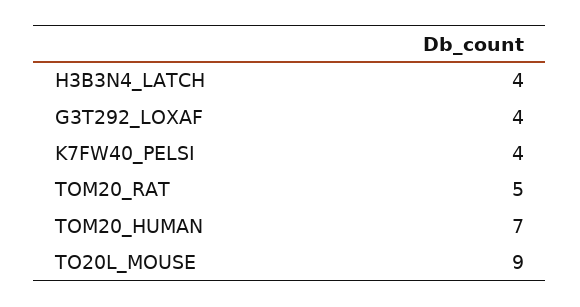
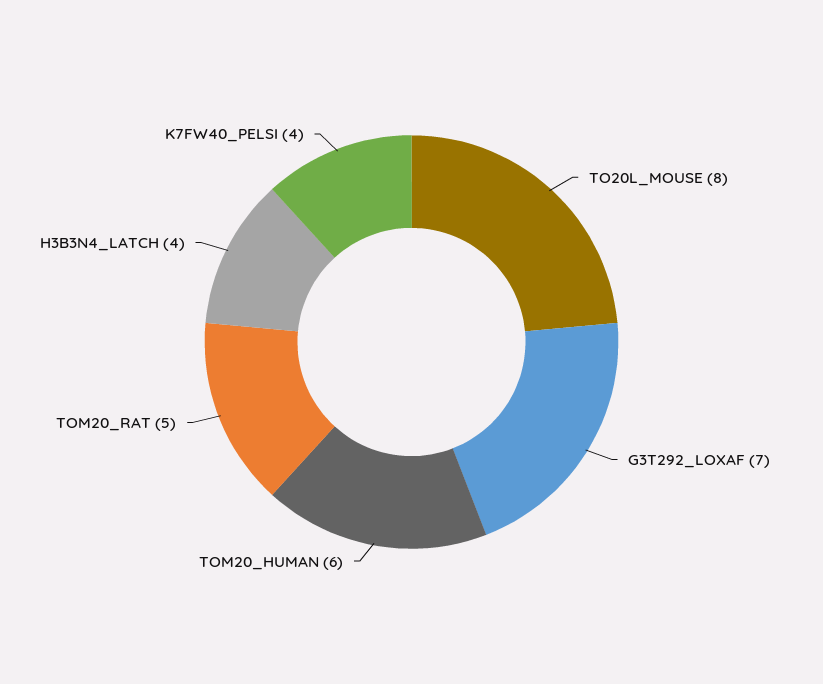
G3T292_LOXAF: 4 -> 7
TOM20_HUMAN: 7 -> 6
TO20L_MOUSE: 9 -> 8

